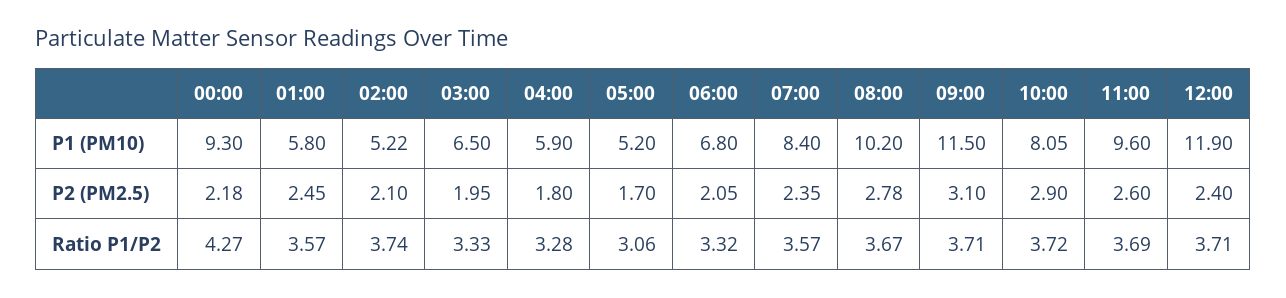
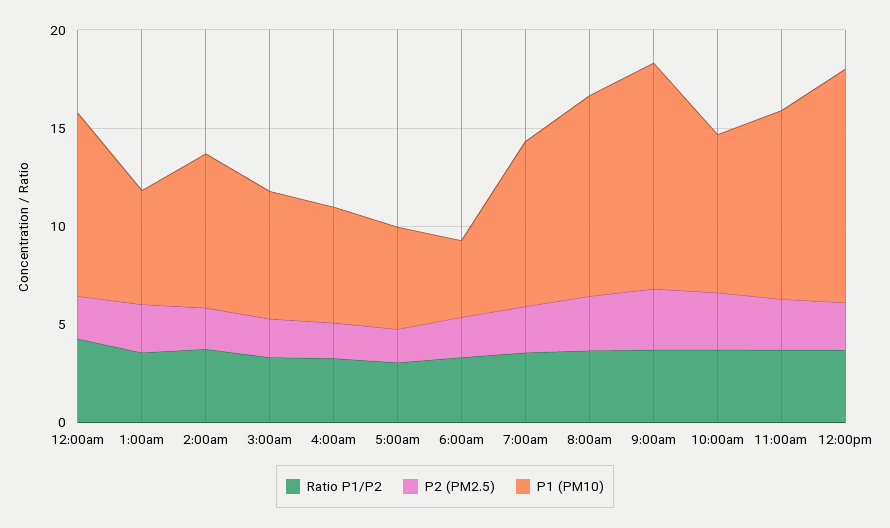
P1 (PM10), 02:00: 5.22 -> 8
P1 (PM10), 06:00: 6.8 -> 4

